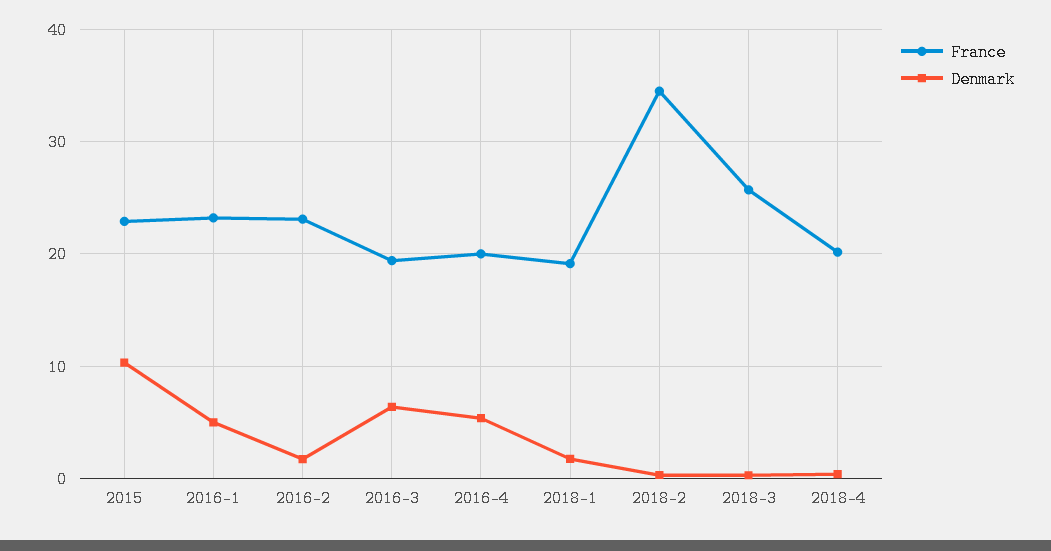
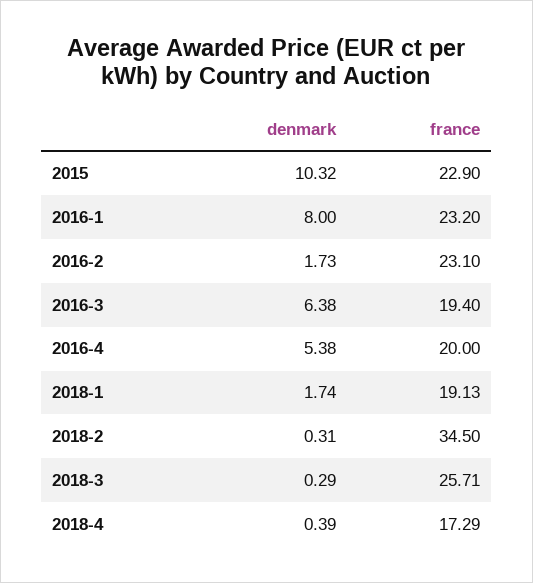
Denmark, 2016-1: 5 -> 8
France, 2018-4: 20 -> 17.29

